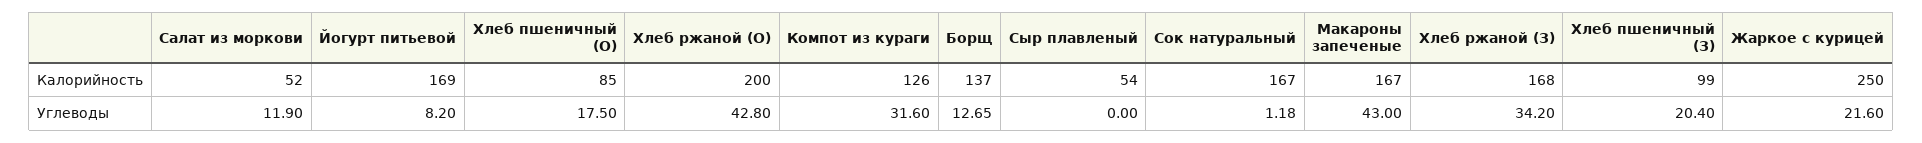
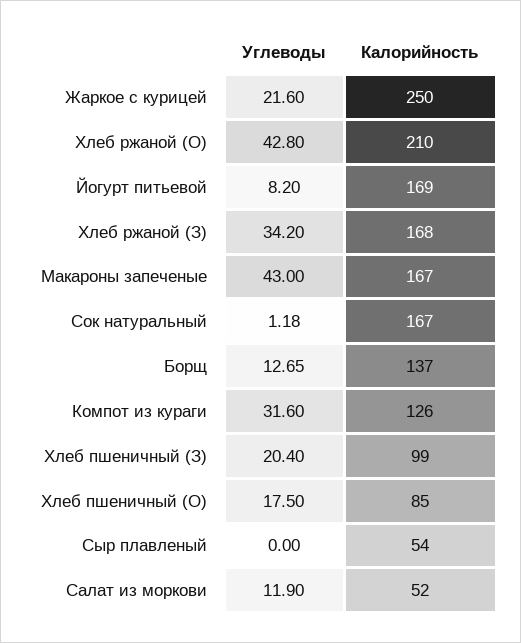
Хлеб ржаной (О), Калорийность: 200 -> 210

